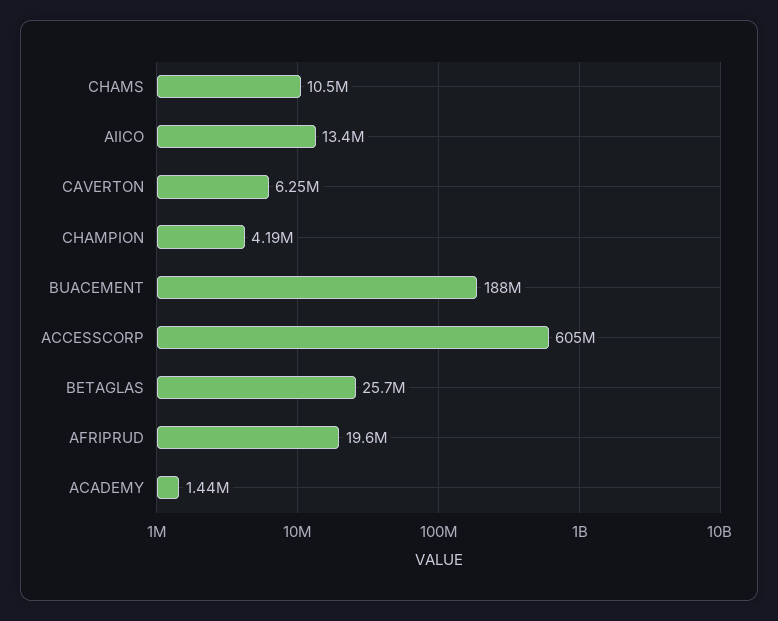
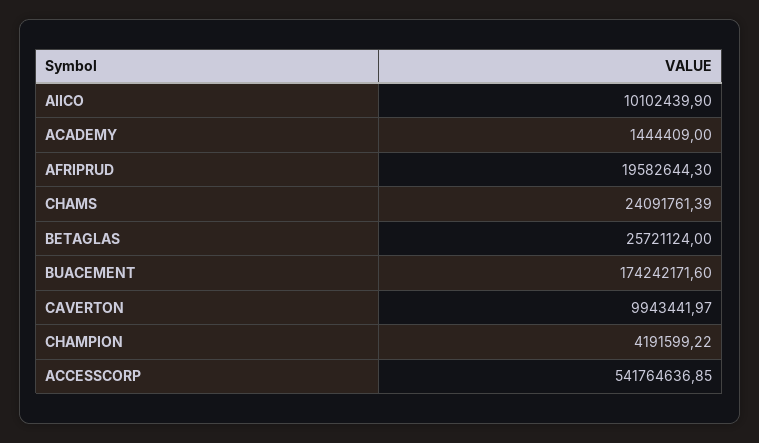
CHAMS: 10500000 -> 24091761.39
AIICO: 13400000 -> 10102439.9
CAVERTON: 6250000 -> 9943441.97
BUACEMENT: 188000000 -> 174242171.6
ACCESSCORP: 605000000 -> 541764636.85

